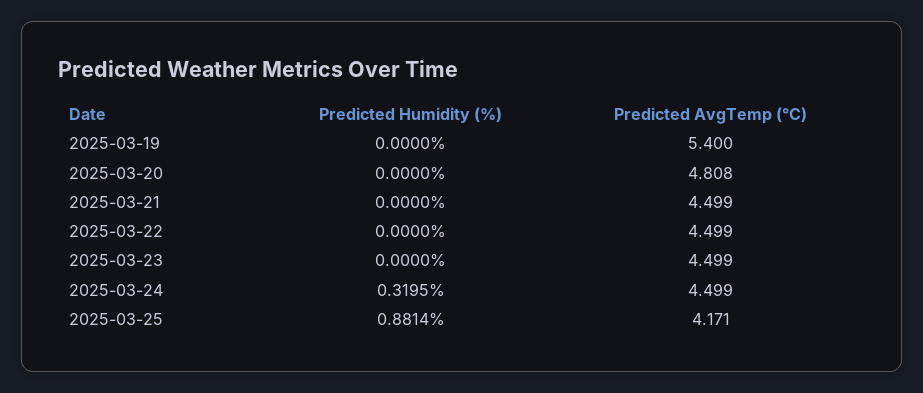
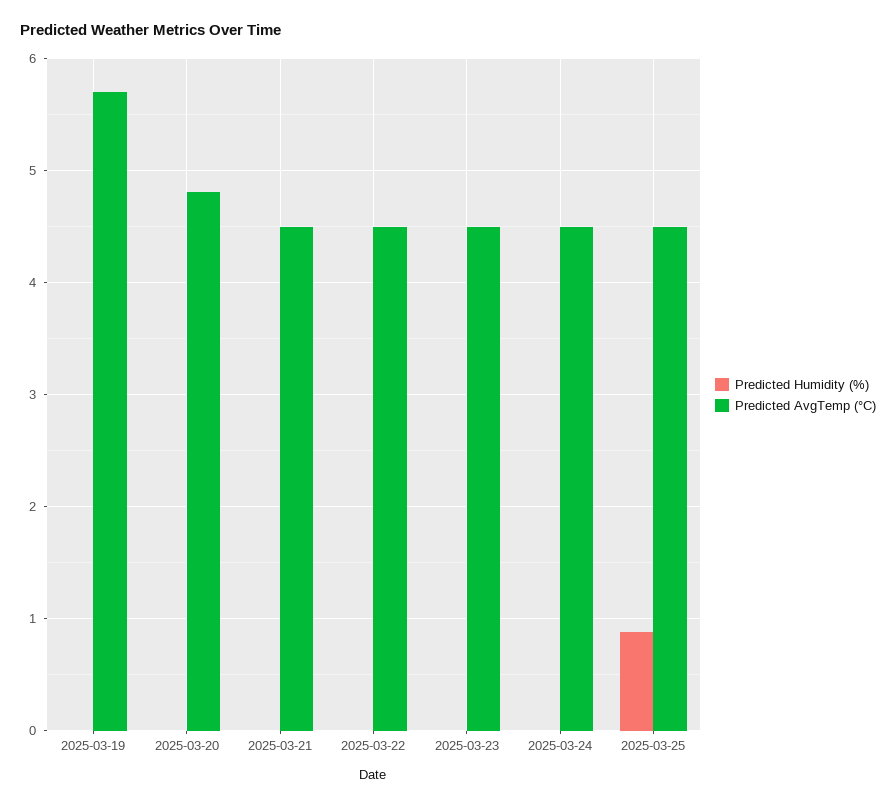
Predicted AvgTemp (°C), 2025-03-19: 5.4 -> 5.7
Predicted Humidity (%), 2025-03-24: 0.3195 -> 0
Predicted AvgTemp (°C), 2025-03-25: 4.171 -> 4.5

